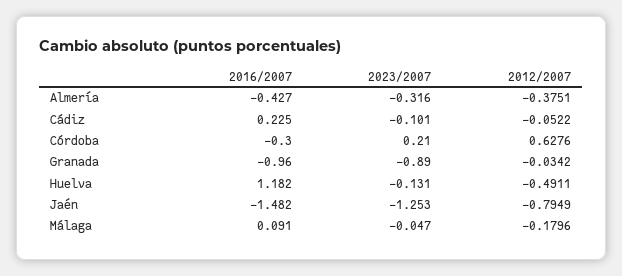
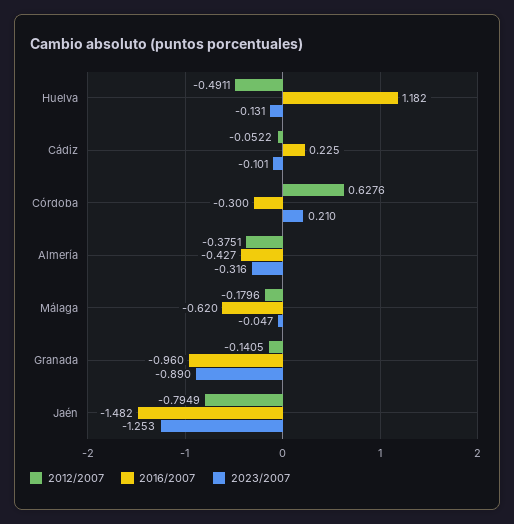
2012/2007, Granada: -0.0342 -> -0.1405
2016/2007, Málaga: 0.091 -> -0.62

